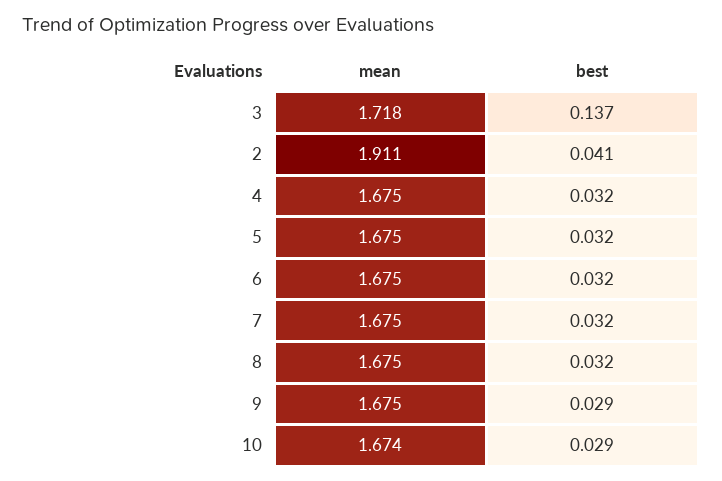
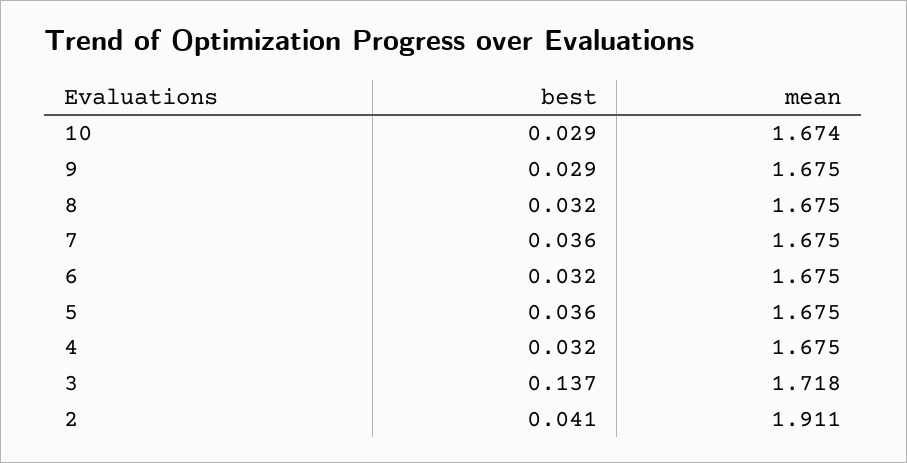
best, 5: 0.032 -> 0.036
best, 7: 0.032 -> 0.036

